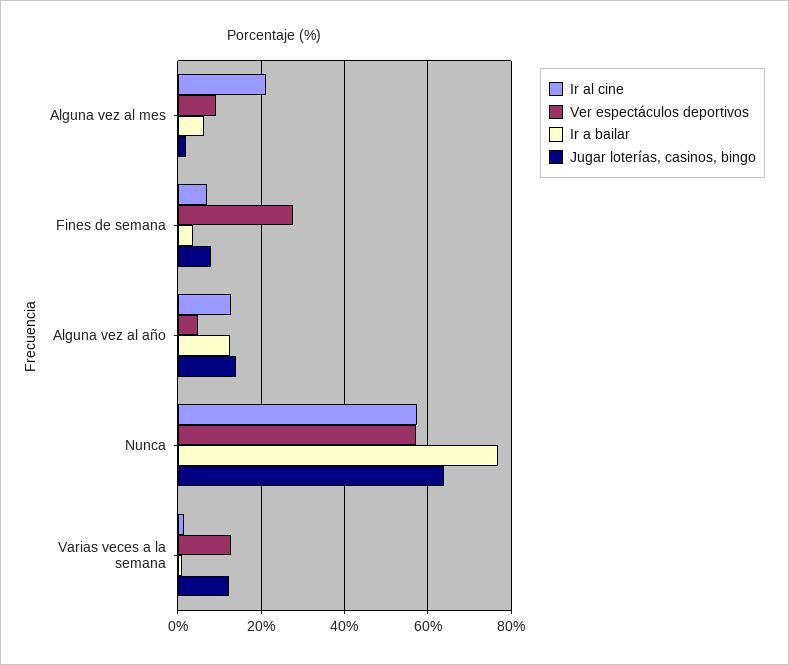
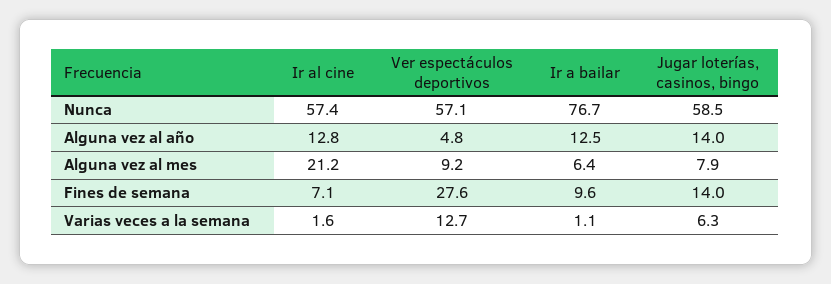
Jugar loterías, casinos, bingo, Alguna vez al mes: 2 -> 7.9
Ir a bailar, Fines de semana: 4 -> 9.6
Jugar loterías, casinos, bingo, Fines de semana: 8 -> 14
Jugar loterías, casinos, bingo, Nunca: 64 -> 58.5
Jugar loterías, casinos, bingo, Varias veces a la semana: 12 -> 6.3

